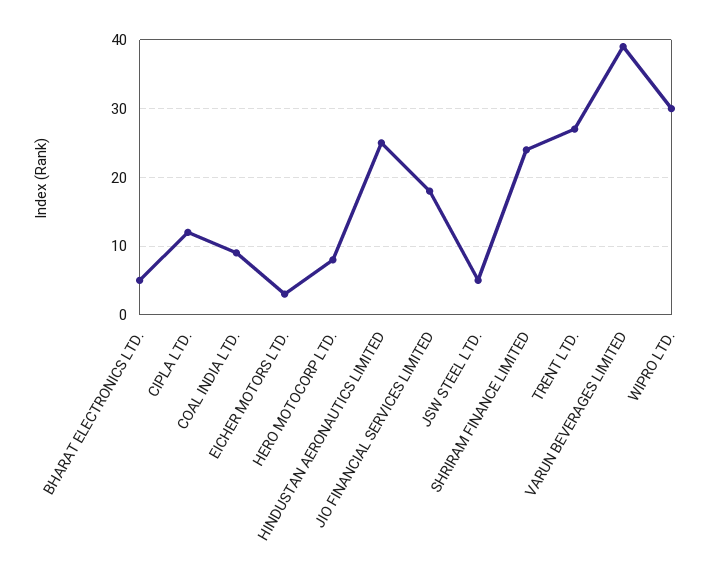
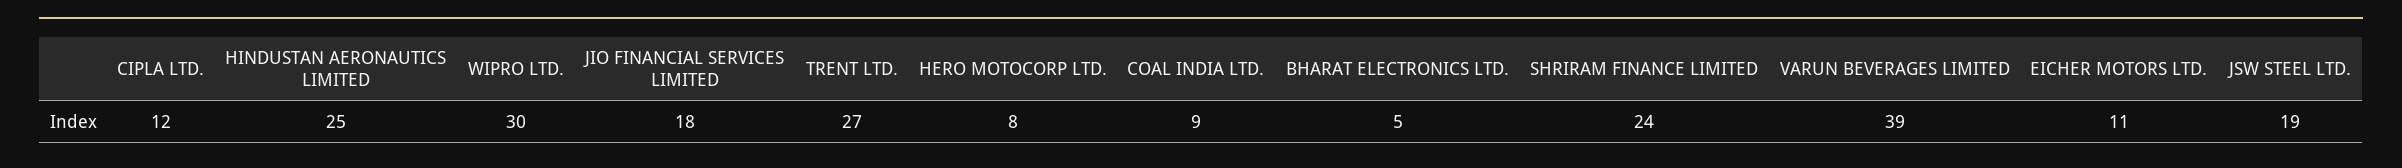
EICHER MOTORS LTD.: 3 -> 11
JSW STEEL LTD.: 5 -> 19

